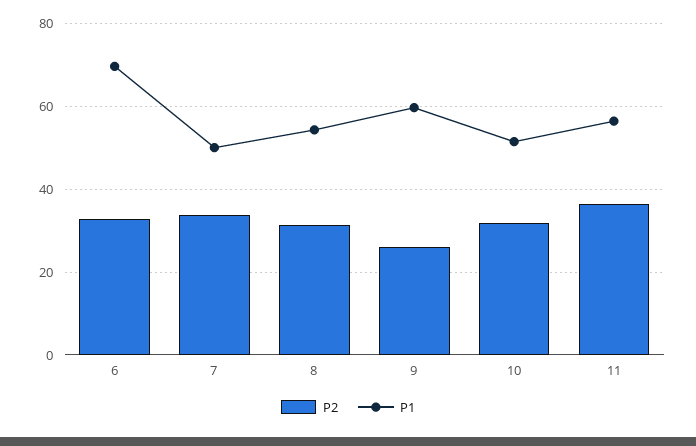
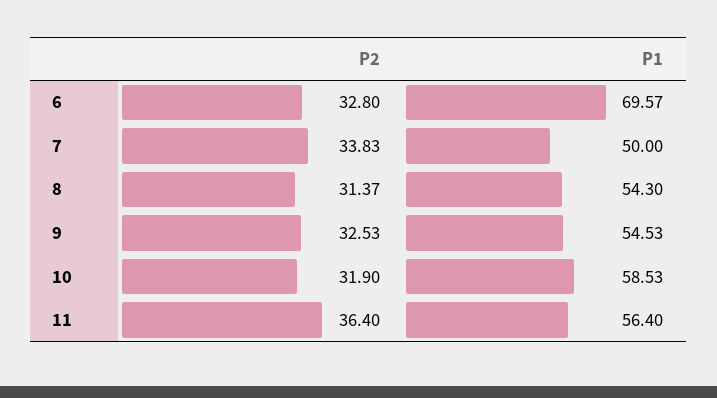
P2, 9: 26 -> 32.53
P1, 9: 60 -> 54.53
P1, 10: 52 -> 58.53

